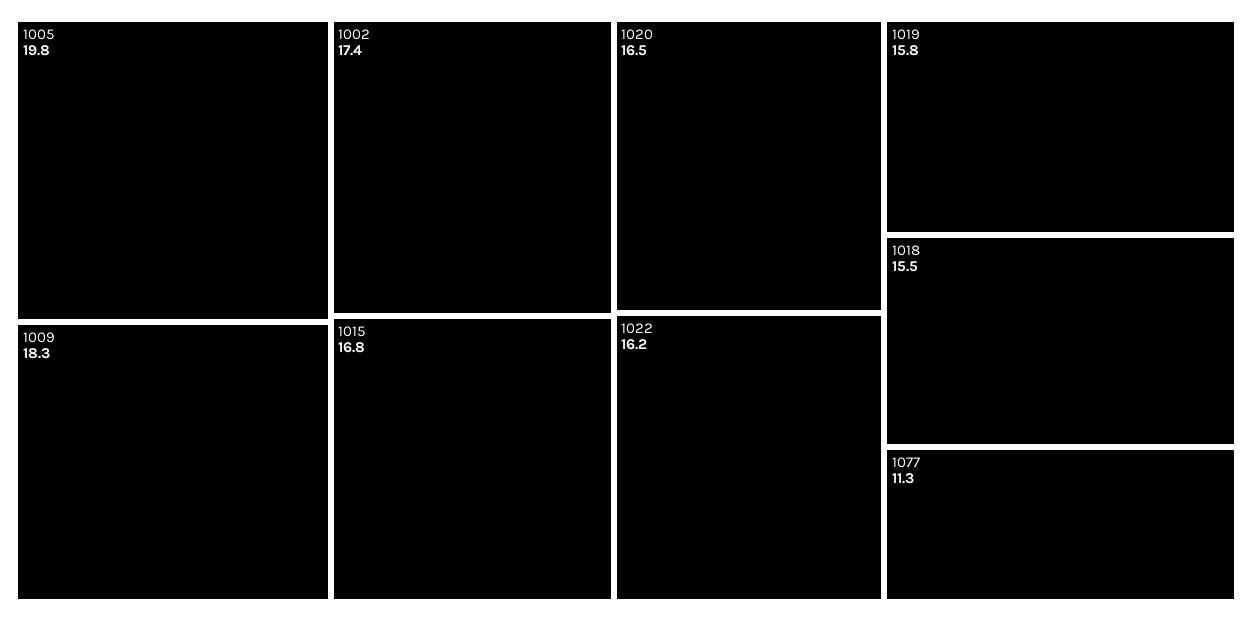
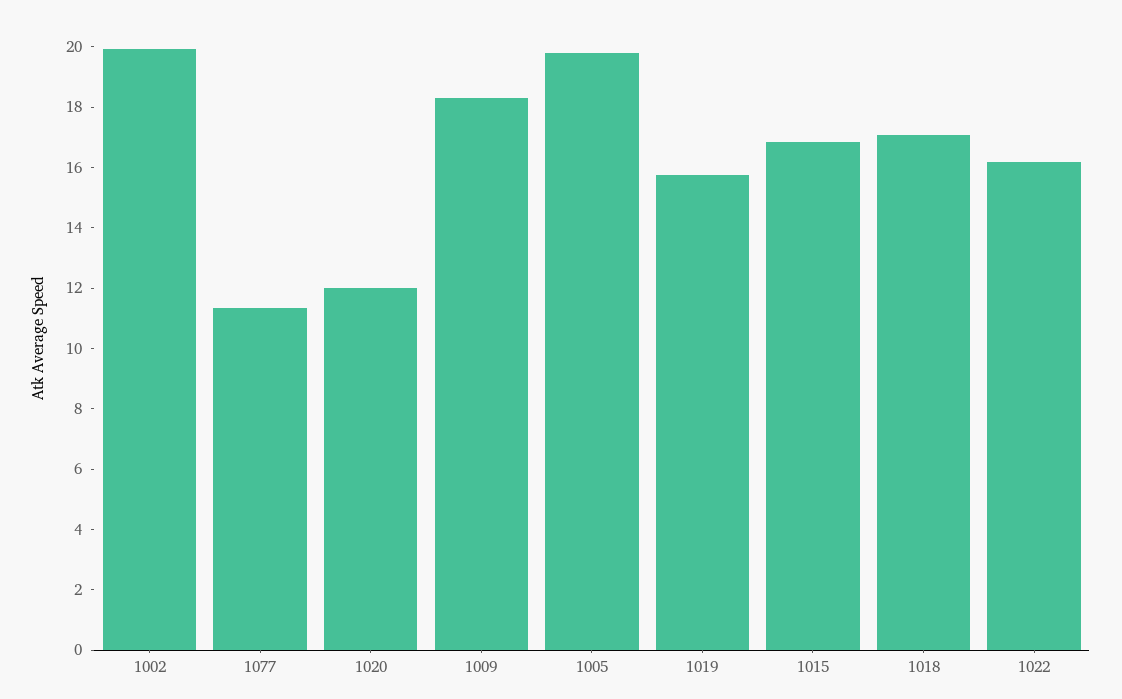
1002: 17.4 -> 20
1020: 16.5 -> 12
1018: 15.5 -> 17

